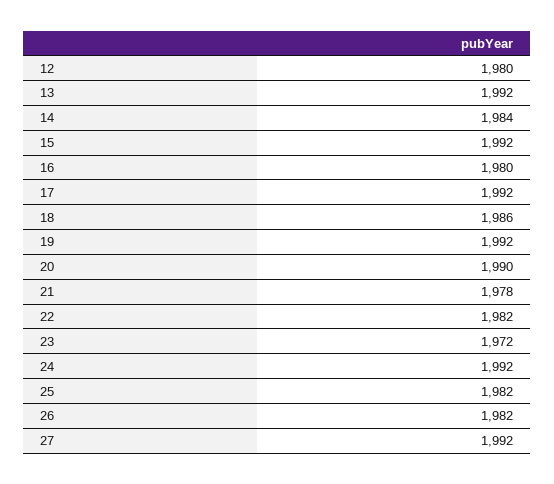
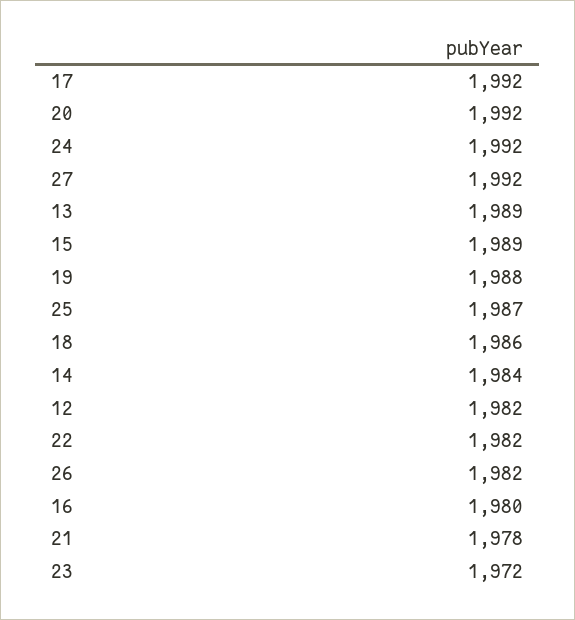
12: 1980 -> 1982
13: 1992 -> 1989
15: 1992 -> 1989
19: 1992 -> 1988
20: 1990 -> 1992
25: 1982 -> 1987

